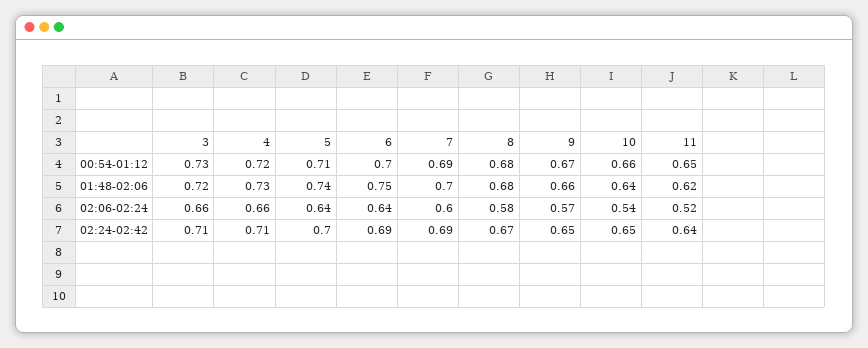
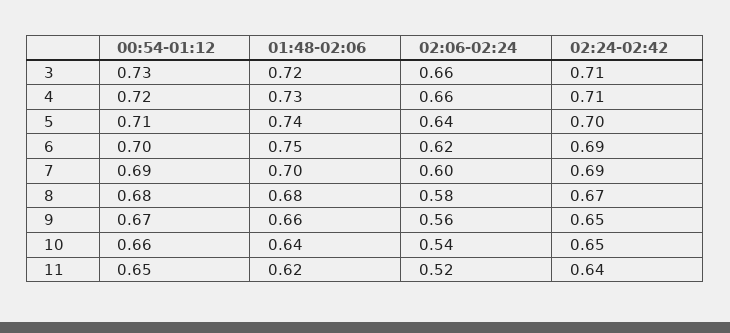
6, 02:06-02:24: 0.64 -> 0.62
9, 02:06-02:24: 0.57 -> 0.56

